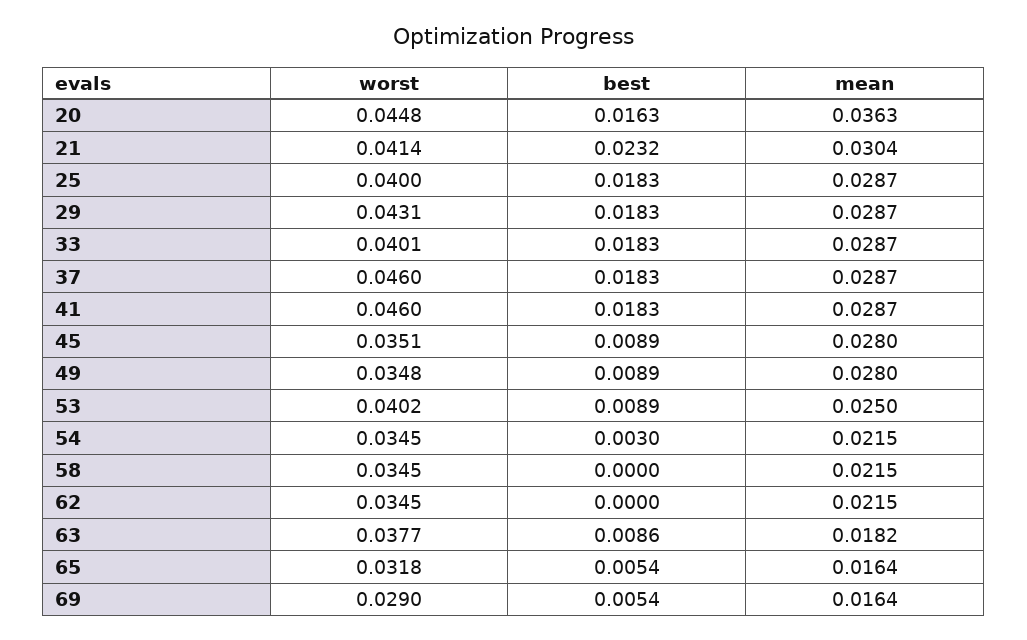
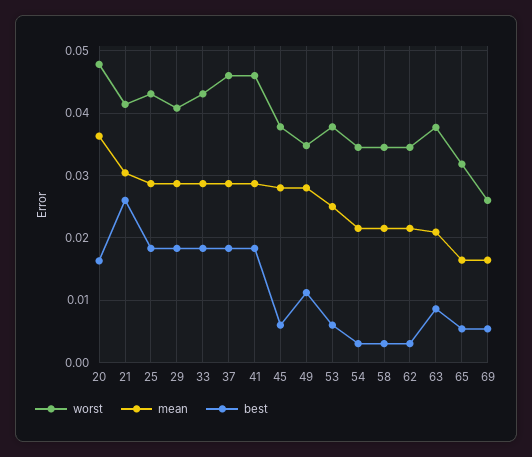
worst, 20: 0.0448 -> 0.048
best, 21: 0.0232 -> 0.026
worst, 25: 0.04 -> 0.043
worst, 29: 0.0431 -> 0.041
worst, 33: 0.0401 -> 0.043
worst, 45: 0.0351 -> 0.038
best, 45: 0.0089 -> 0.006
best, 49: 0.0089 -> 0.011
worst, 53: 0.0402 -> 0.038
best, 53: 0.0089 -> 0.006
best, 58: 0 -> 0.003
best, 62: 0 -> 0.003
mean, 63: 0.0182 -> 0.021
worst, 69: 0.029 -> 0.026

